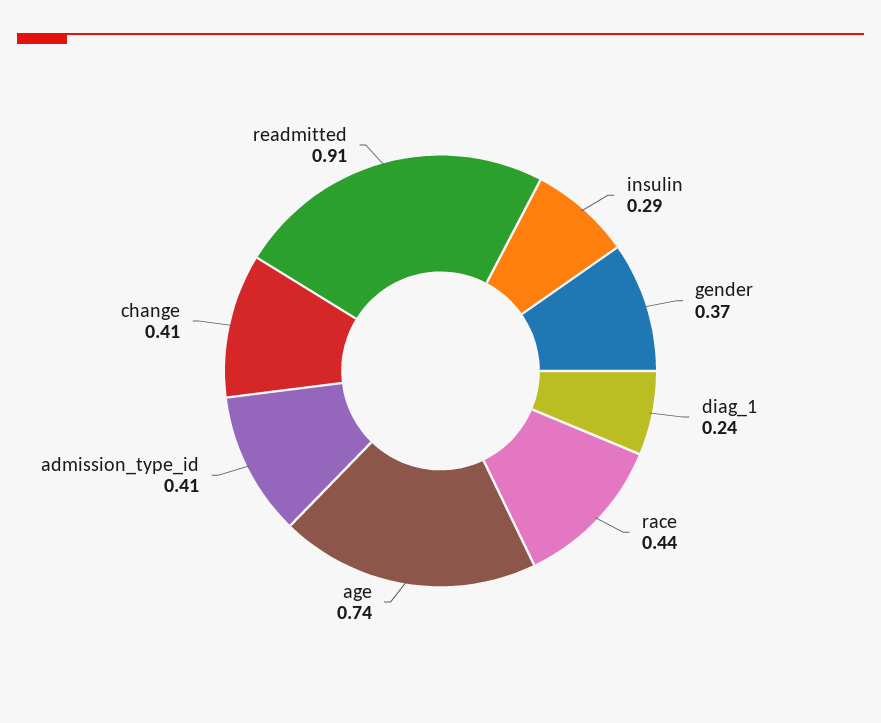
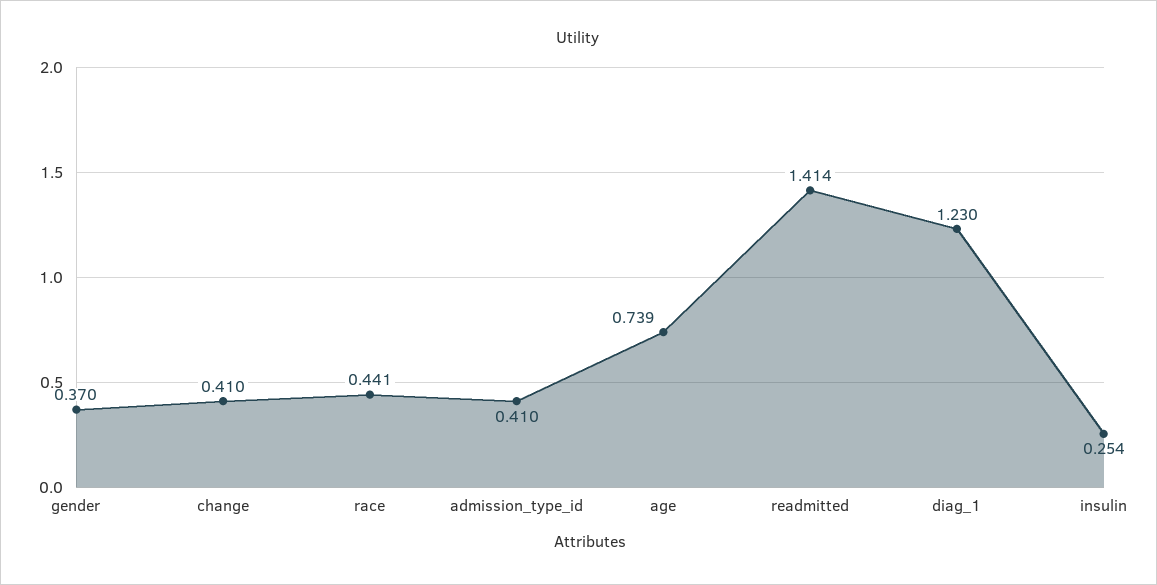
insulin: 0.29 -> 0.254
diag_1: 0.24 -> 1.23
readmitted: 0.91 -> 1.414

